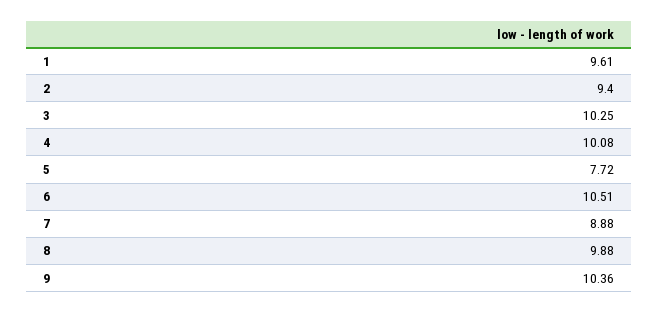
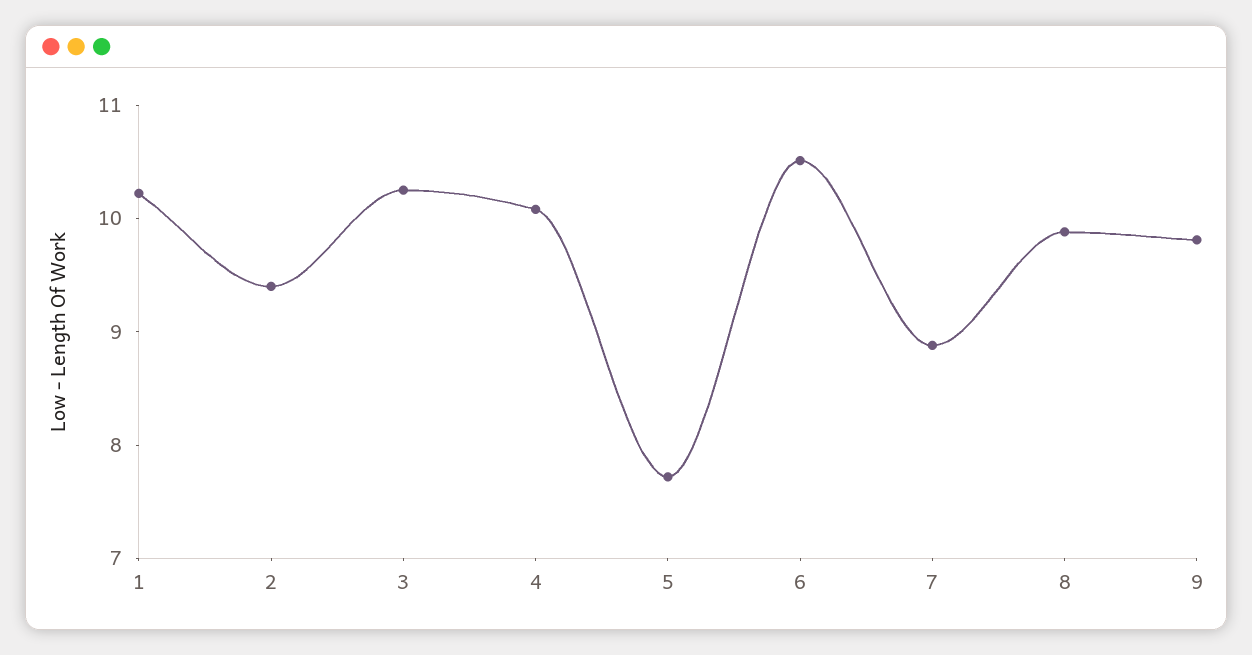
1: 9.61 -> 10.2
9: 10.36 -> 9.8

